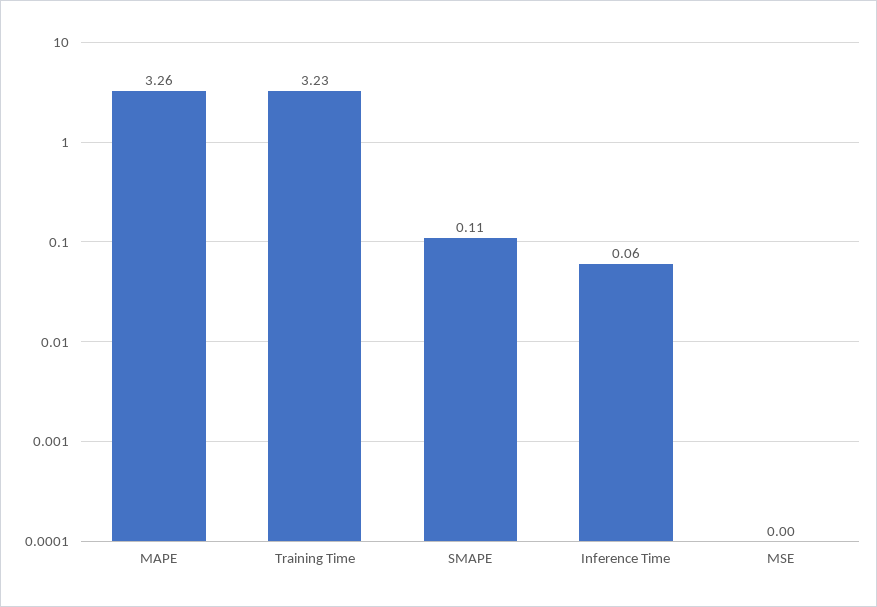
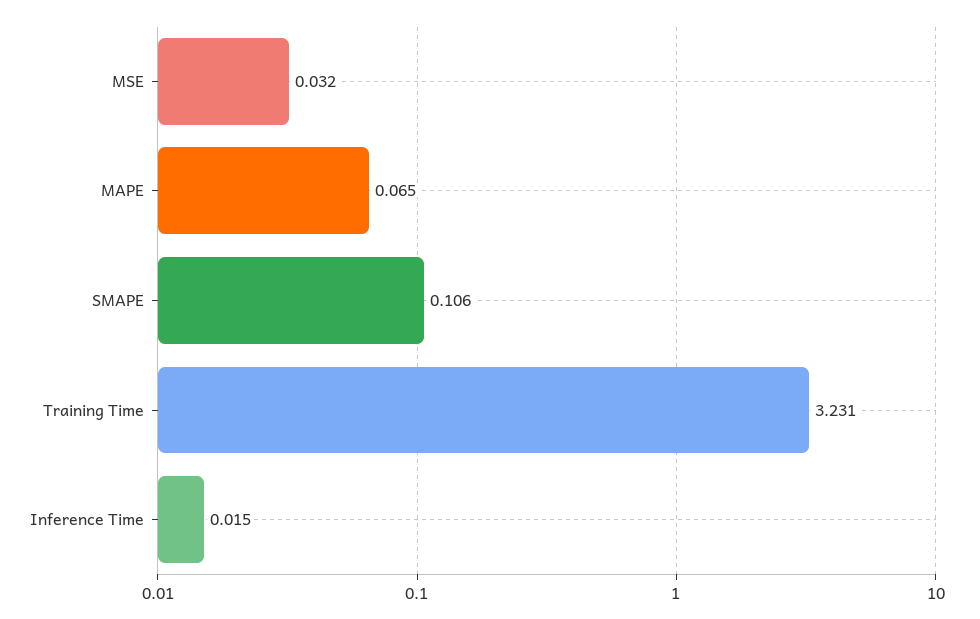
MAPE: 3.26 -> 0.065
Inference Time: 0.06 -> 0.015
MSE: 0 -> 0.032

